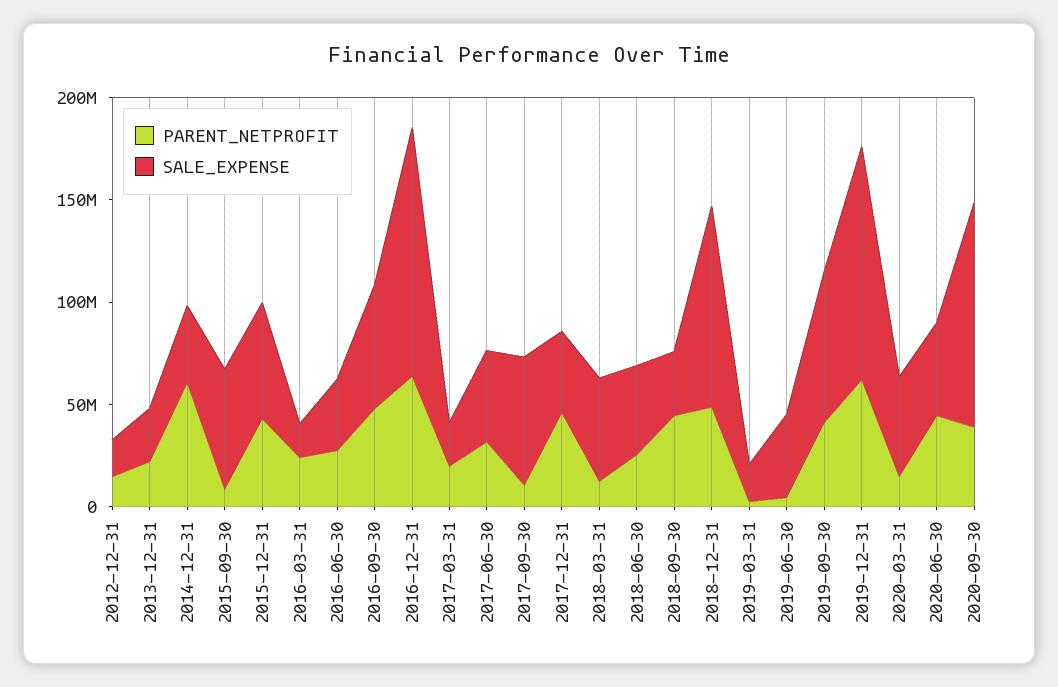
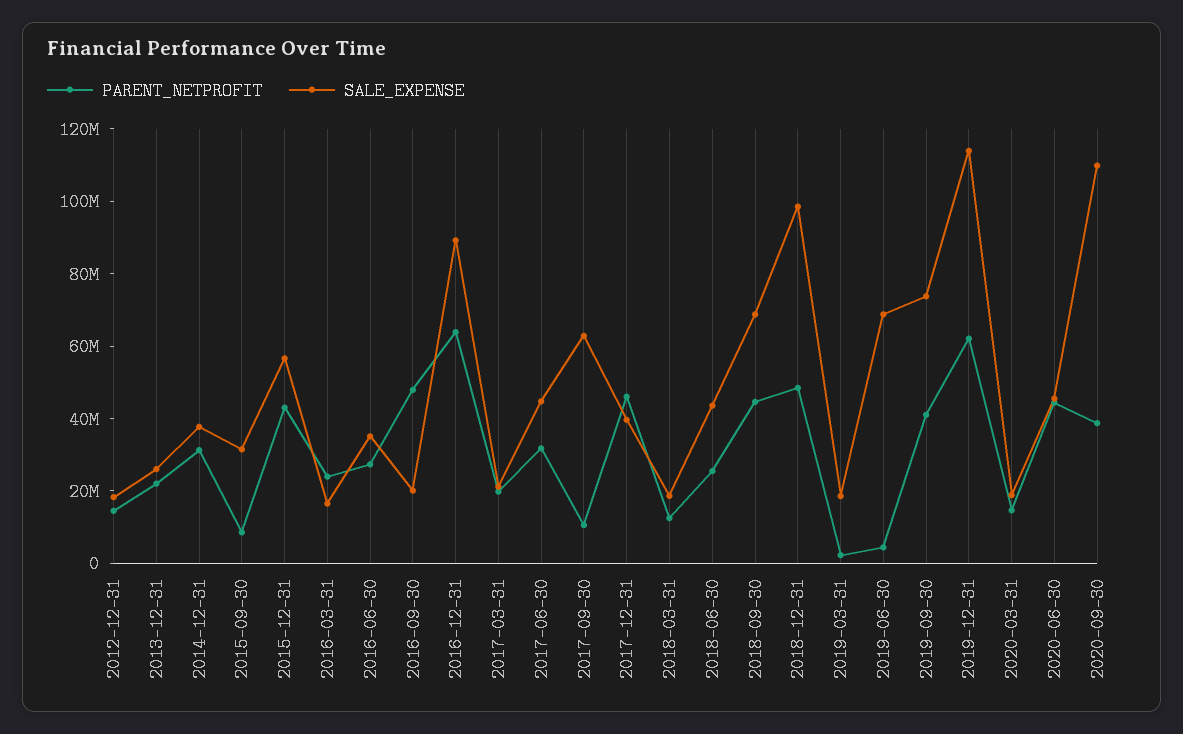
PARENT_NETPROFIT, 2014-12-31: 60000000 -> 30000000
SALE_EXPENSE, 2015-09-30: 60000000 -> 30000000
SALE_EXPENSE, 2016-09-30: 60000000 -> 20000000
SALE_EXPENSE, 2016-12-31: 120000000 -> 90000000
SALE_EXPENSE, 2018-03-31: 50000000 -> 20000000
SALE_EXPENSE, 2018-09-30: 30000000 -> 70000000
SALE_EXPENSE, 2019-06-30: 40000000 -> 70000000
SALE_EXPENSE, 2020-03-31: 50000000 -> 20000000

